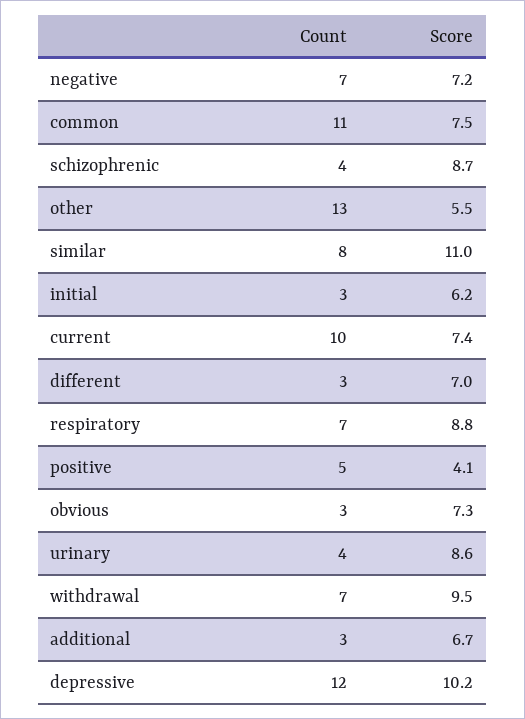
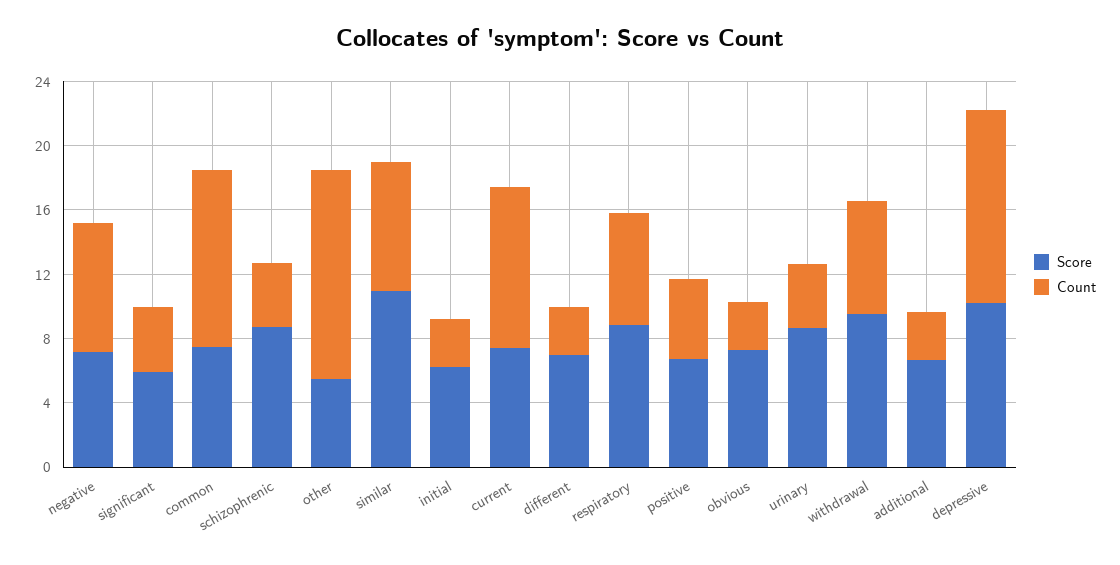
Count, negative: 7 -> 8
Score, positive: 4.1 -> 7
Score, significant: none -> 6
Count, significant: none -> 4

